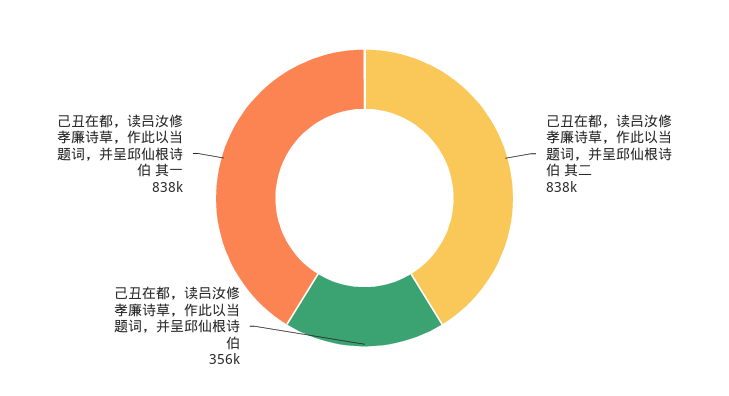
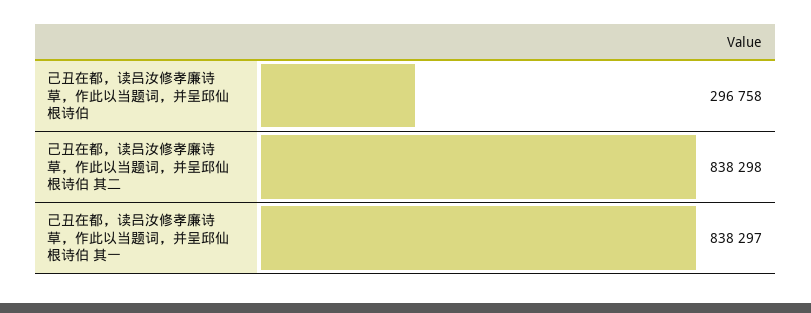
己丑在都，读吕汝修孝廉诗草，作此以当题词，并呈邱仙根诗伯: 356000 -> 296758

